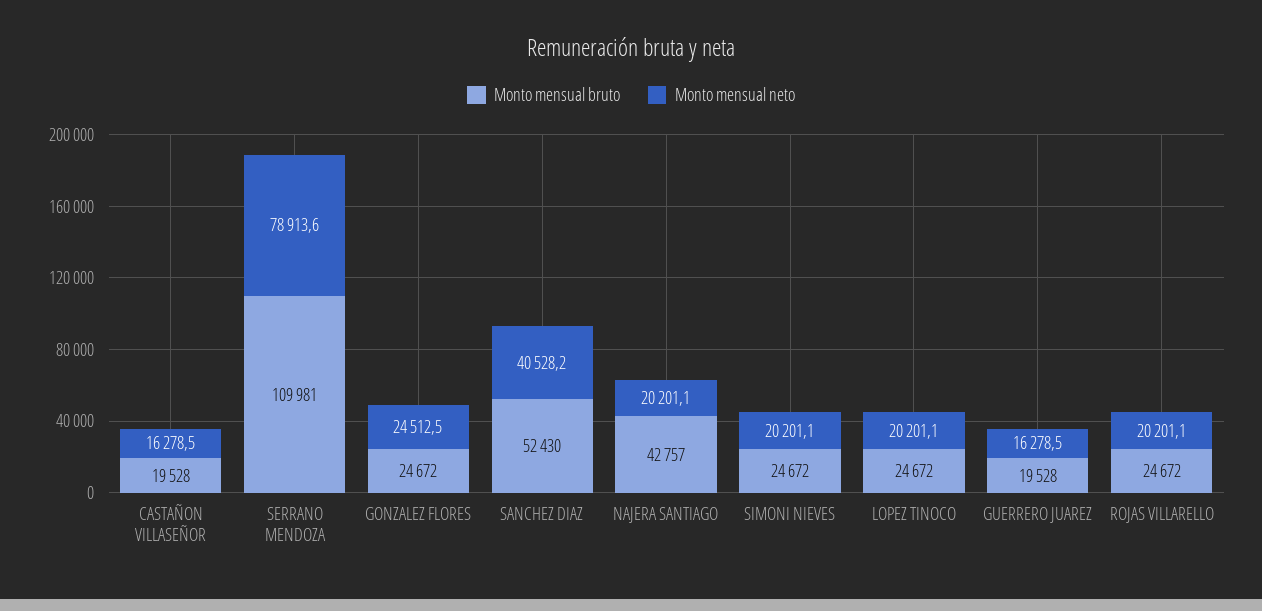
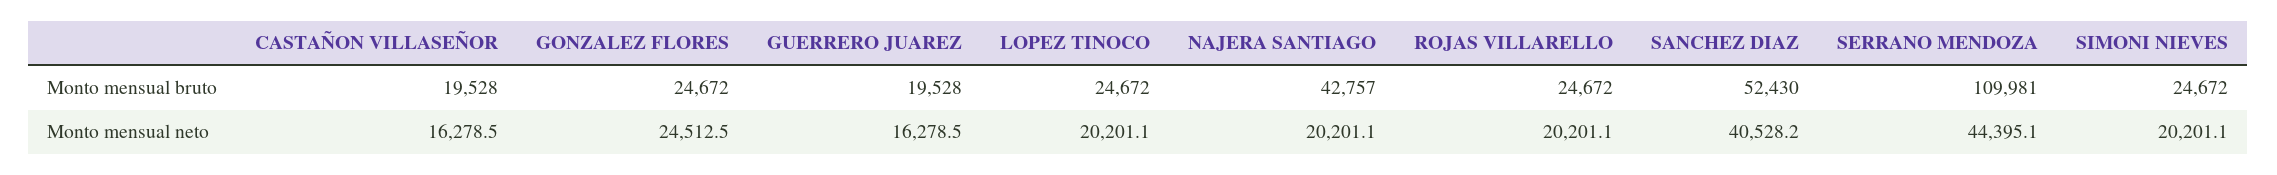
Monto mensual neto, SERRANO MENDOZA: 78913.6 -> 44395.1

